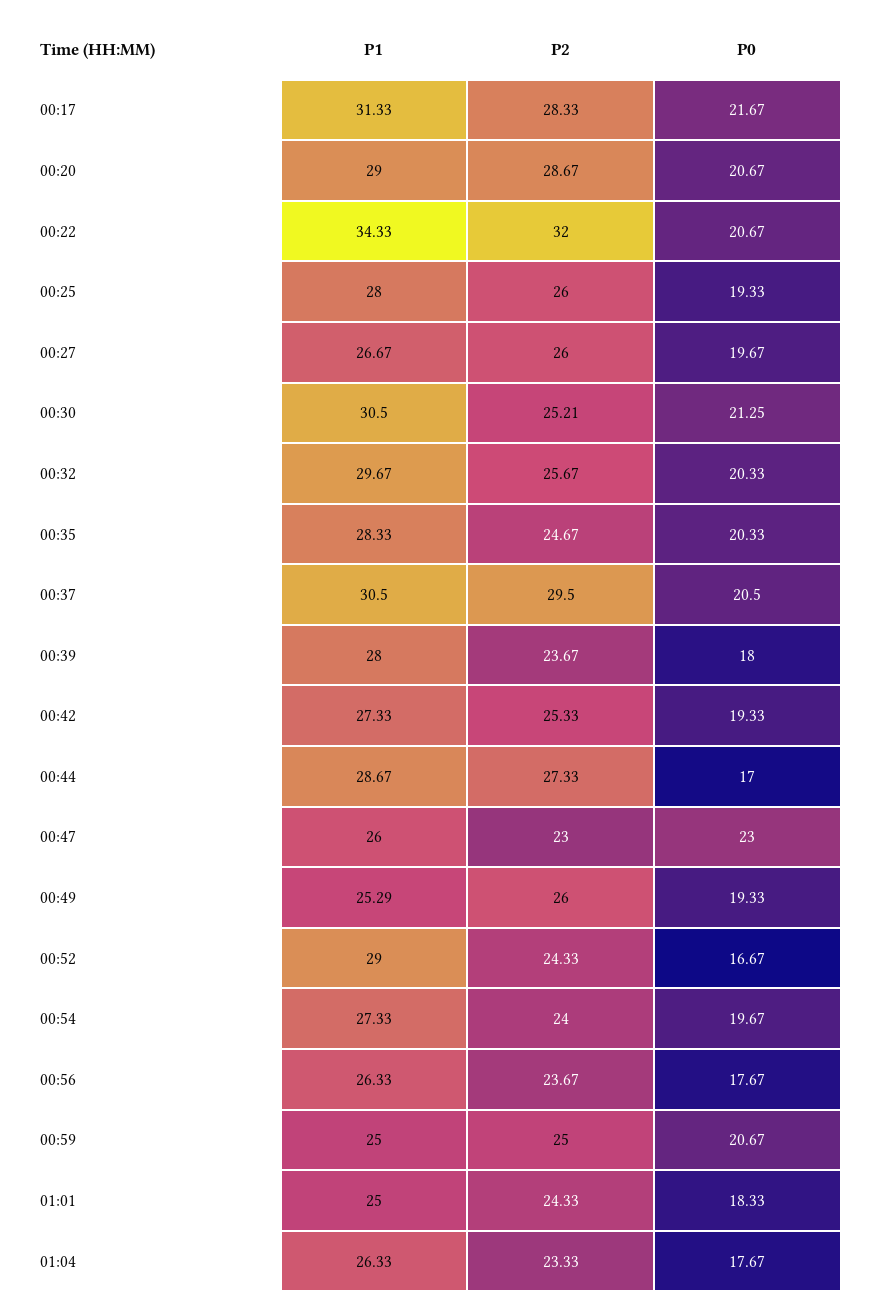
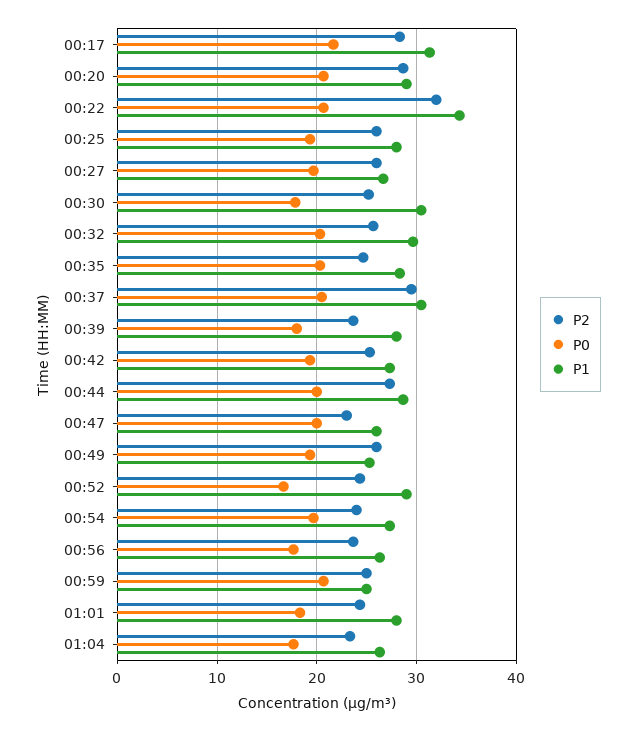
P0, 00:30: 21.25 -> 18
P0, 00:44: 17 -> 20
P0, 00:47: 23 -> 20
P1, 01:01: 25 -> 28

